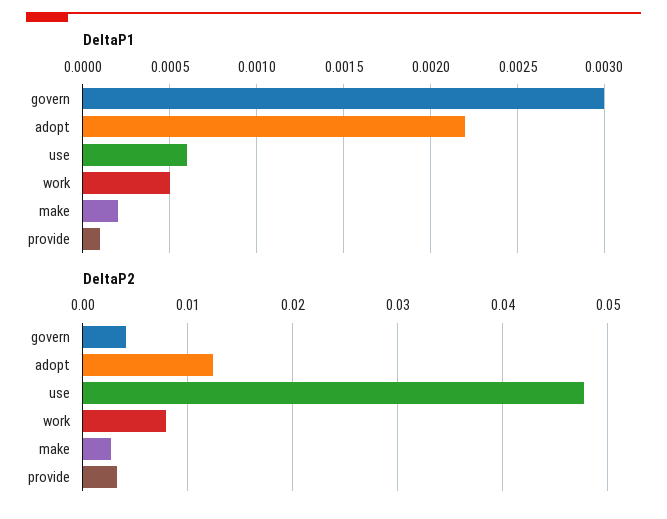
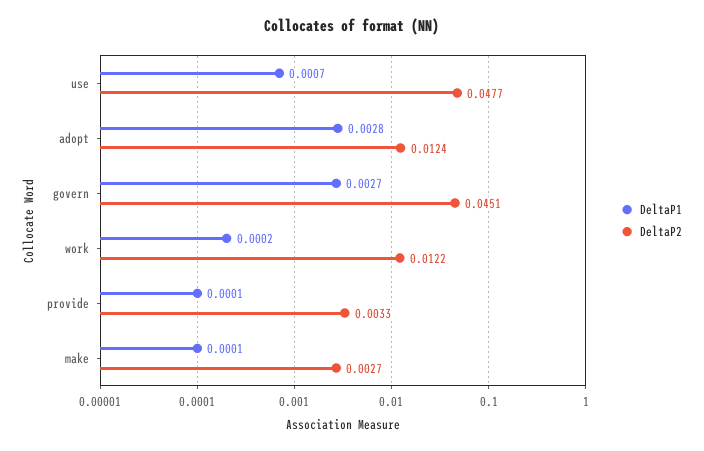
DeltaP1, govern: 0.003 -> 0.0027
DeltaP1, adopt: 0.0022 -> 0.0028
DeltaP1, use: 0.0006 -> 0.0007
DeltaP1, work: 0.0005 -> 0.0002
DeltaP1, make: 0.0002 -> 0.0001
DeltaP2, govern: 0.004 -> 0.0451
DeltaP2, work: 0.008 -> 0.0122

